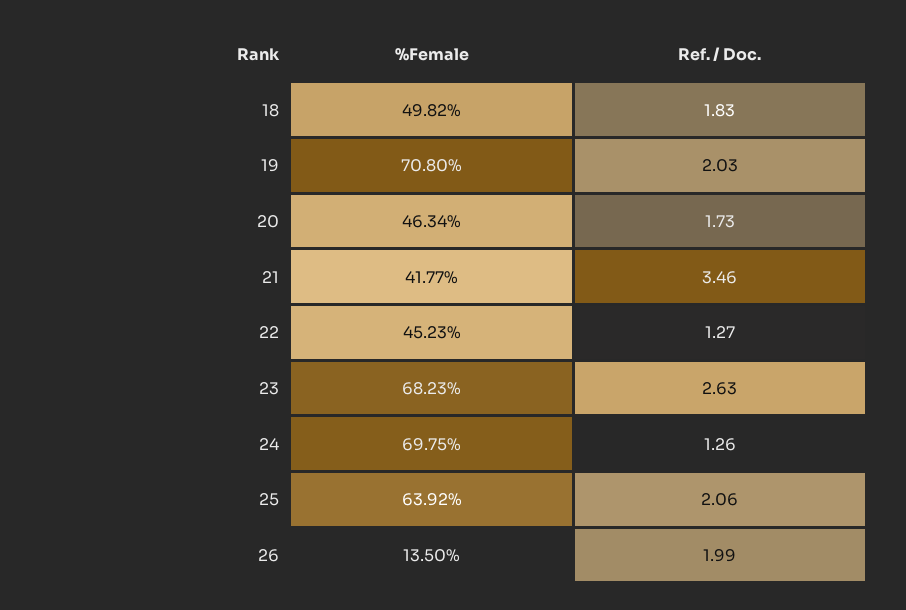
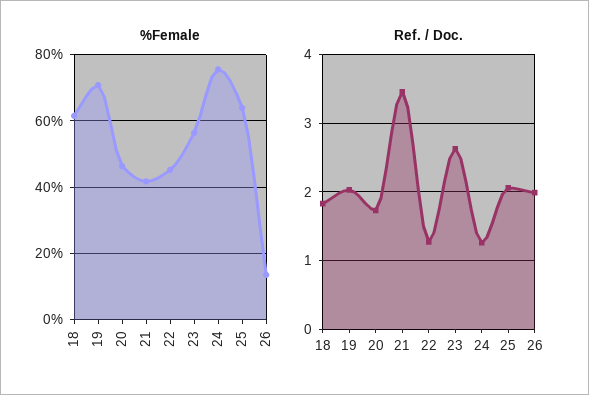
%Female, 18: 49.82 -> 62
%Female, 23: 68.23 -> 56
%Female, 24: 69.75 -> 76

